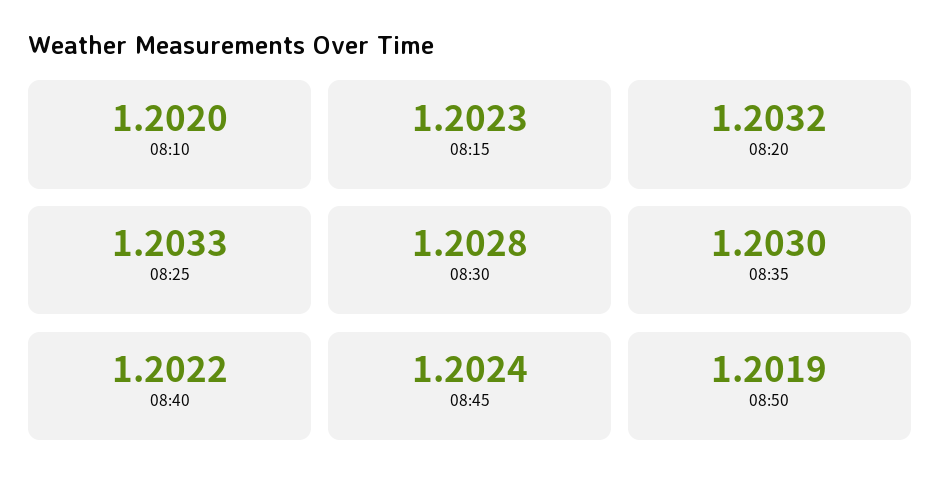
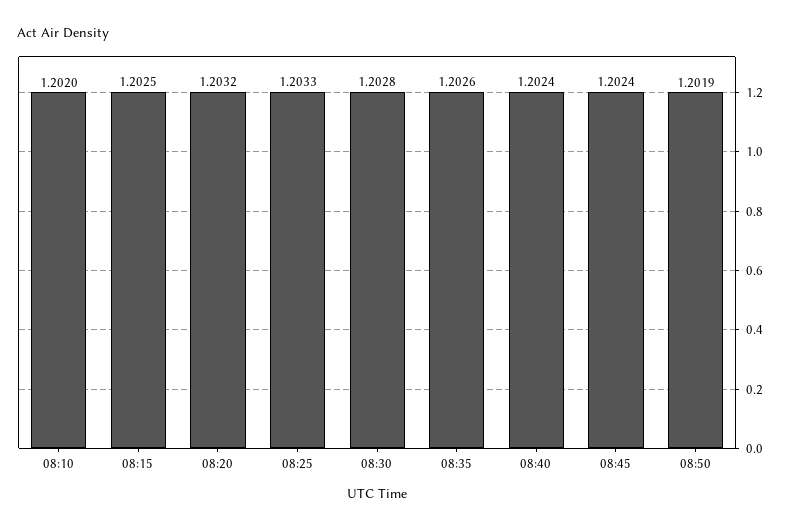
08:15: 1.2023 -> 1.2025
08:35: 1.203 -> 1.2026
08:40: 1.2022 -> 1.2024

